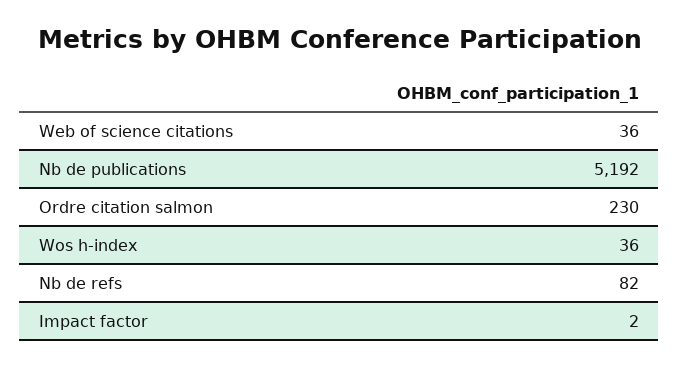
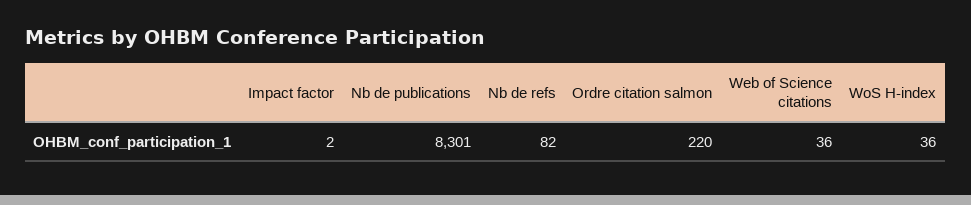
Nb de publications: 5192 -> 8301
Ordre citation salmon: 230 -> 220

